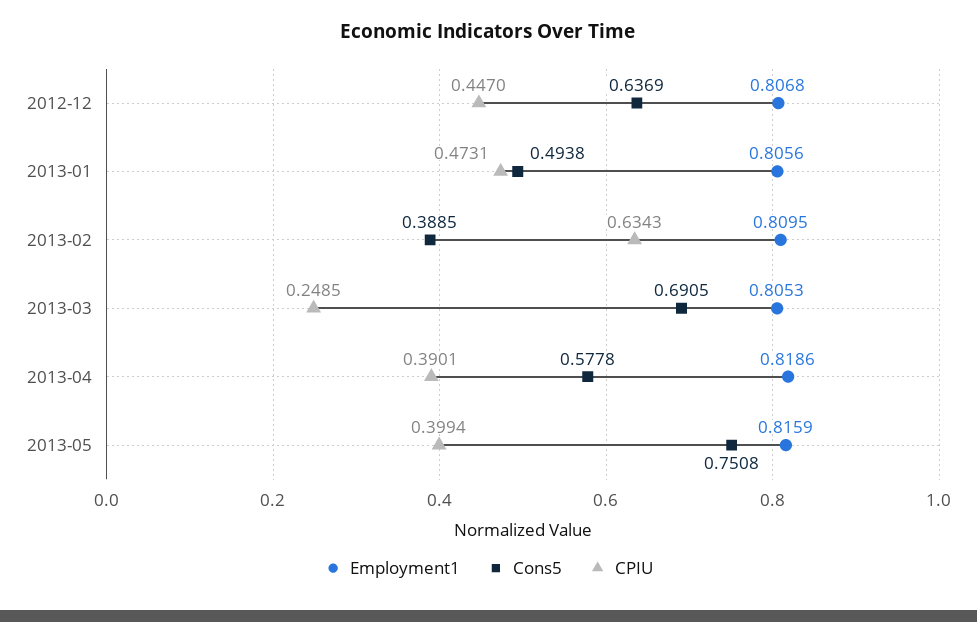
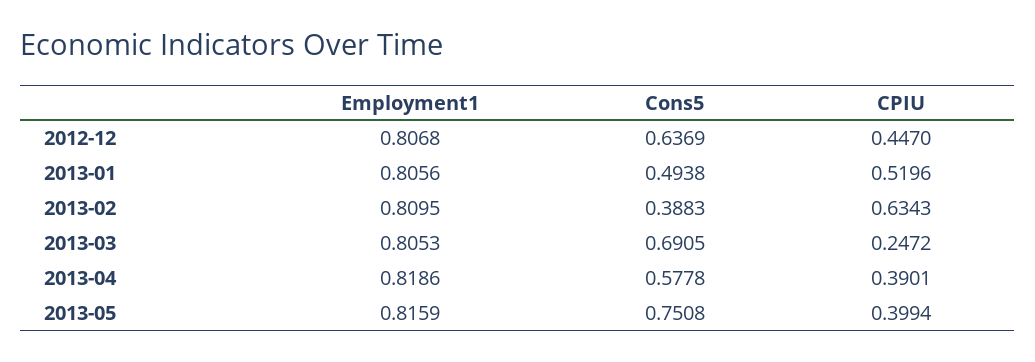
CPIU, 2013-01: 0.4731 -> 0.5196
Cons5, 2013-02: 0.3885 -> 0.3883
CPIU, 2013-03: 0.2485 -> 0.2472

